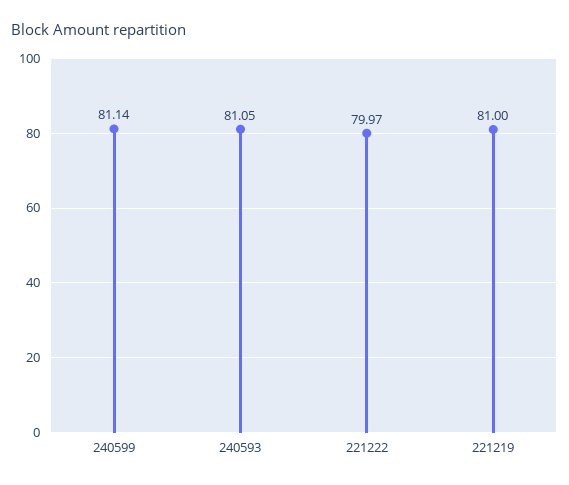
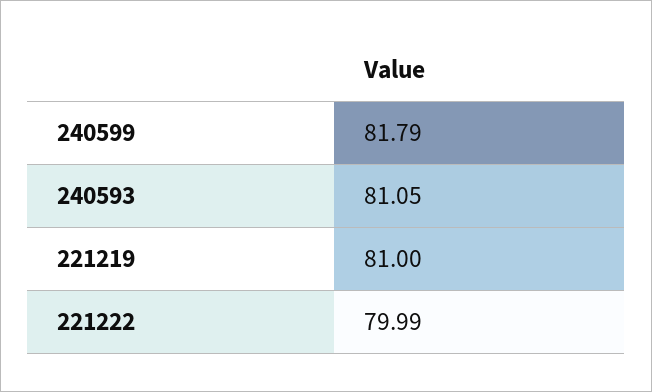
240599: 81.14 -> 81.79
221222: 79.97 -> 79.99

